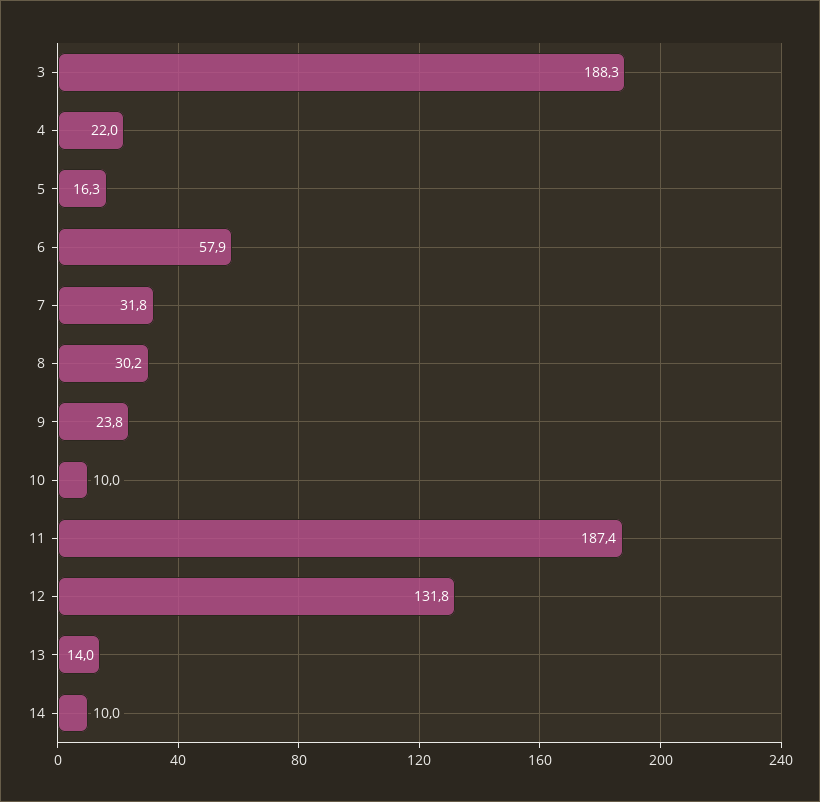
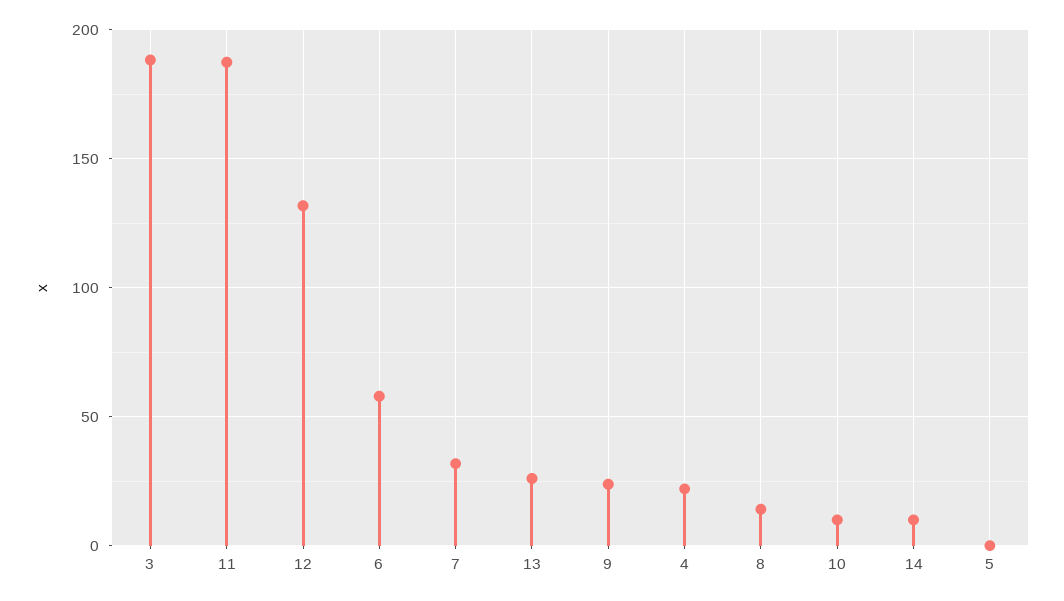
5: 16.3 -> 0
8: 30.2 -> 15
13: 14 -> 25

